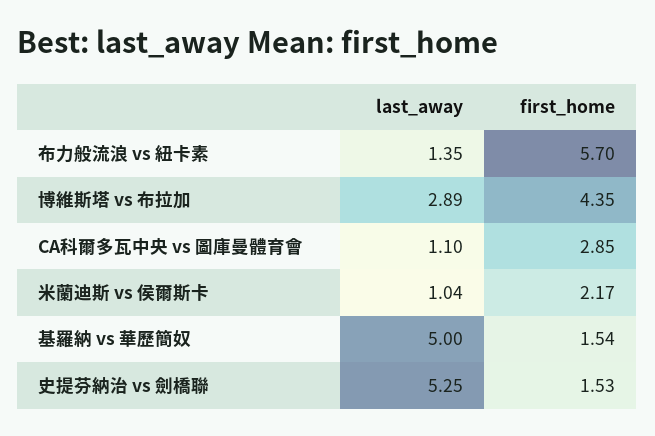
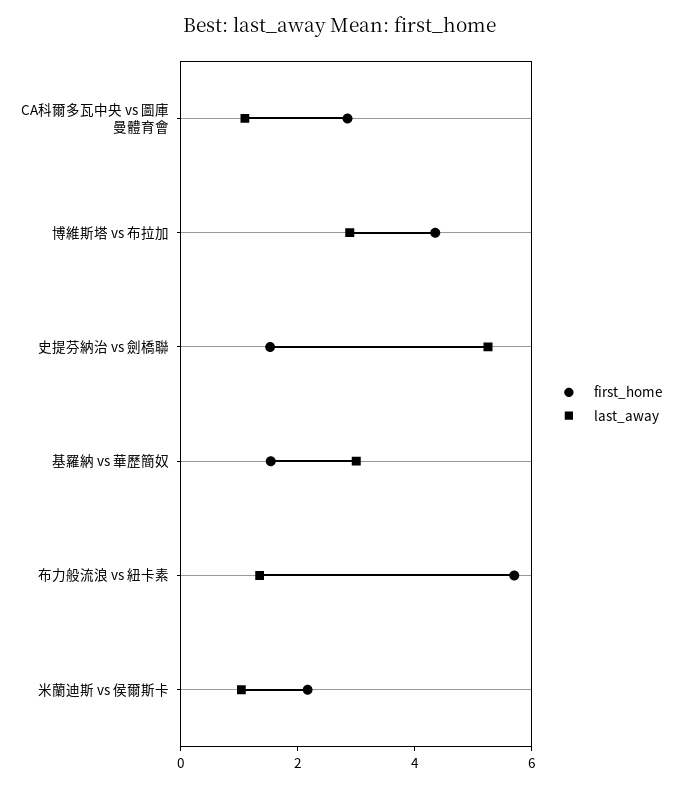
last_away, 基羅納 vs 華歷簡奴: 5 -> 3

